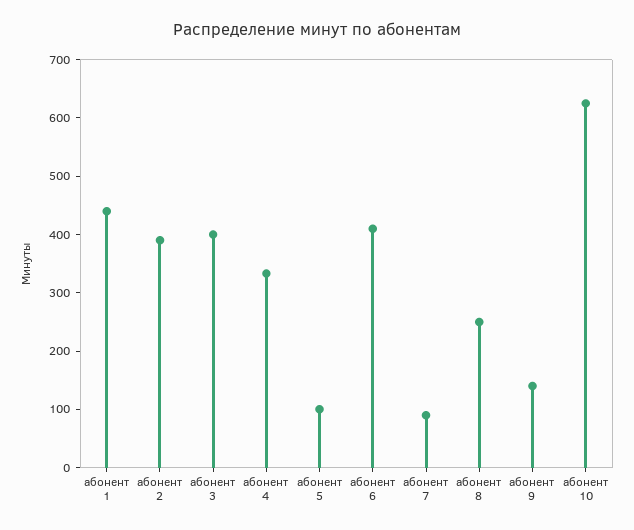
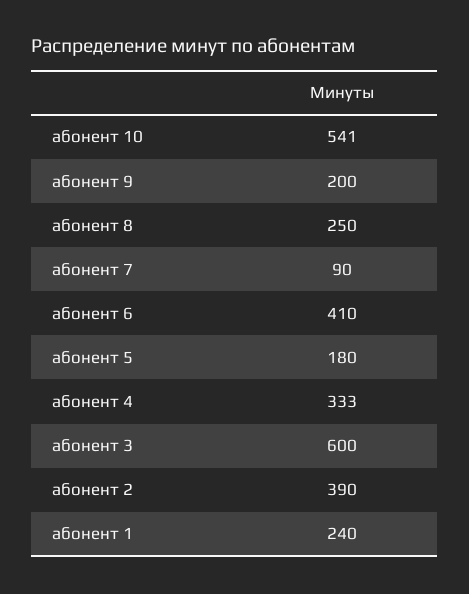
абонент 1: 440 -> 240
абонент 3: 400 -> 600
абонент 5: 100 -> 180
абонент 9: 140 -> 200
абонент 10: 620 -> 541

